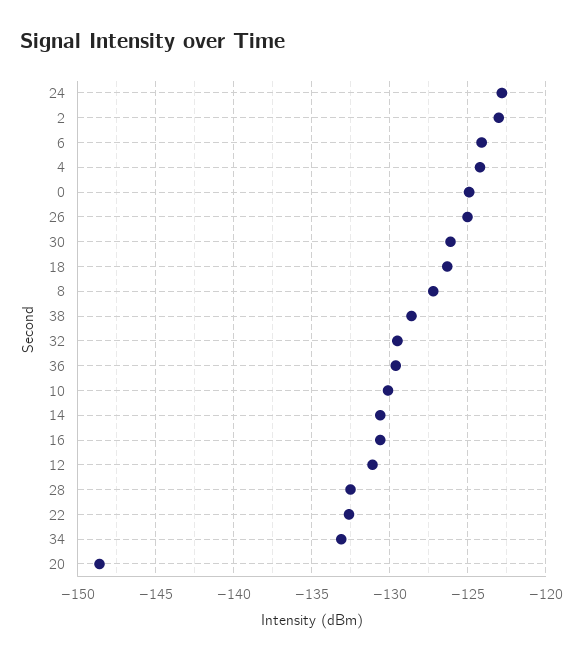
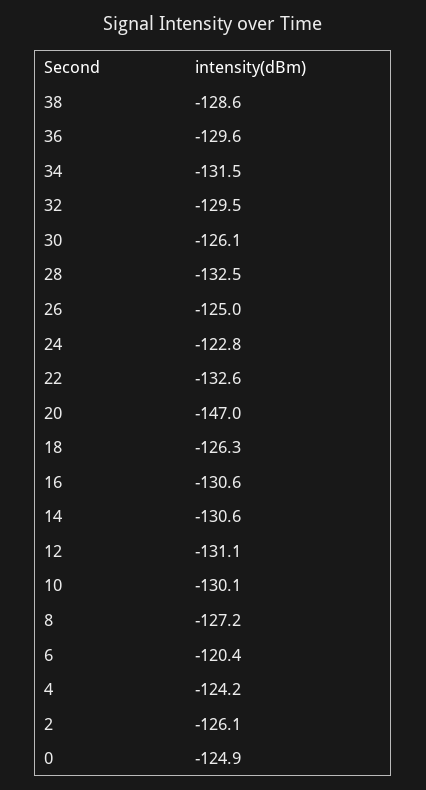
2: -123 -> -126.1
6: -124 -> -120.4
34: -133 -> -131.5
20: -148.5 -> -147

